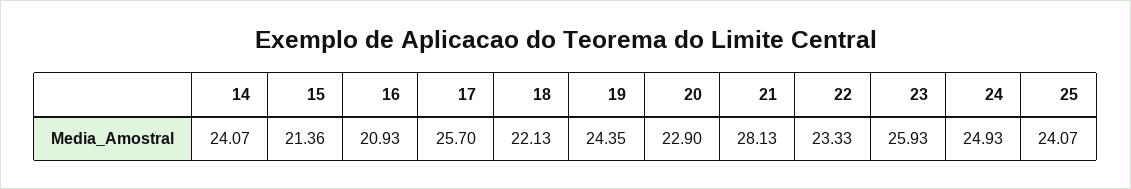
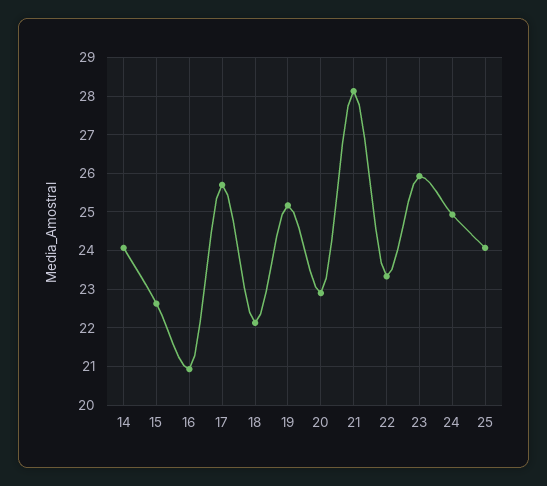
15: 21.36 -> 22.6
19: 24.35 -> 25.2

